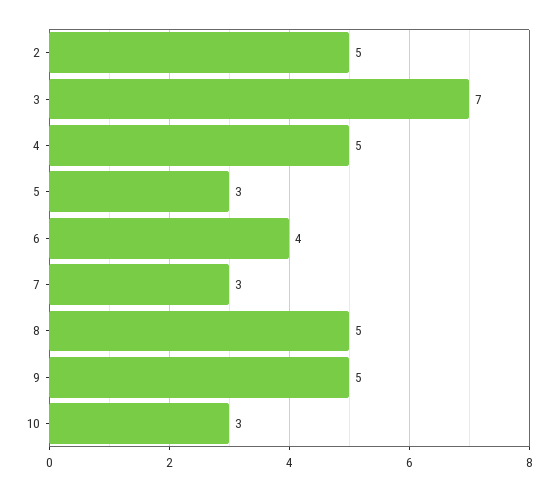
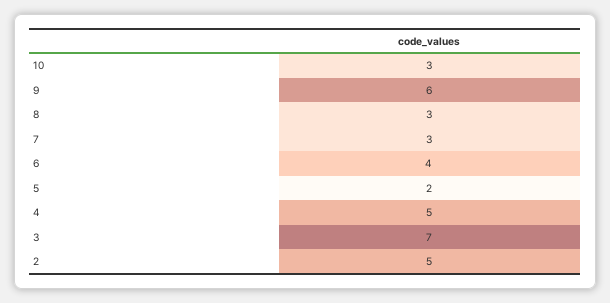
5: 3 -> 2
8: 5 -> 3
9: 5 -> 6

